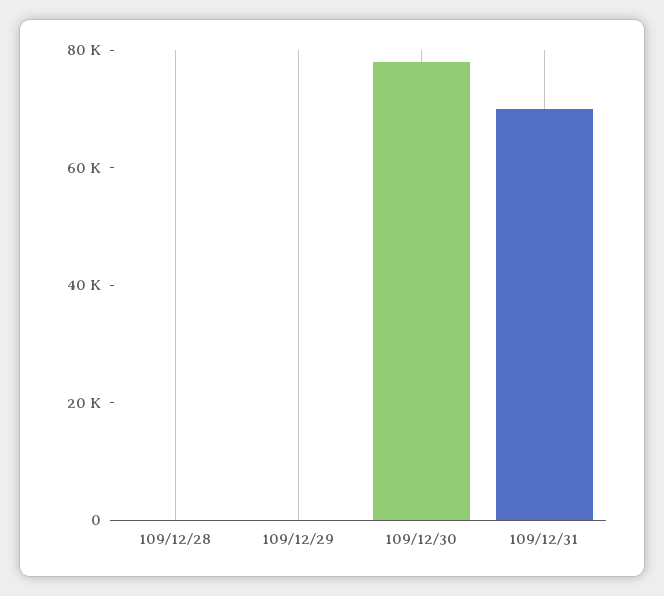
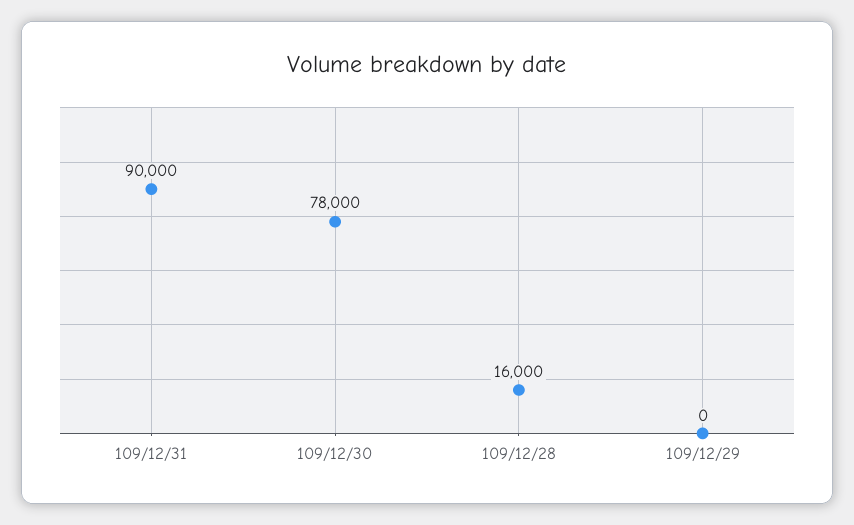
109/12/28: 0 -> 16000
109/12/31: 70000 -> 90000

